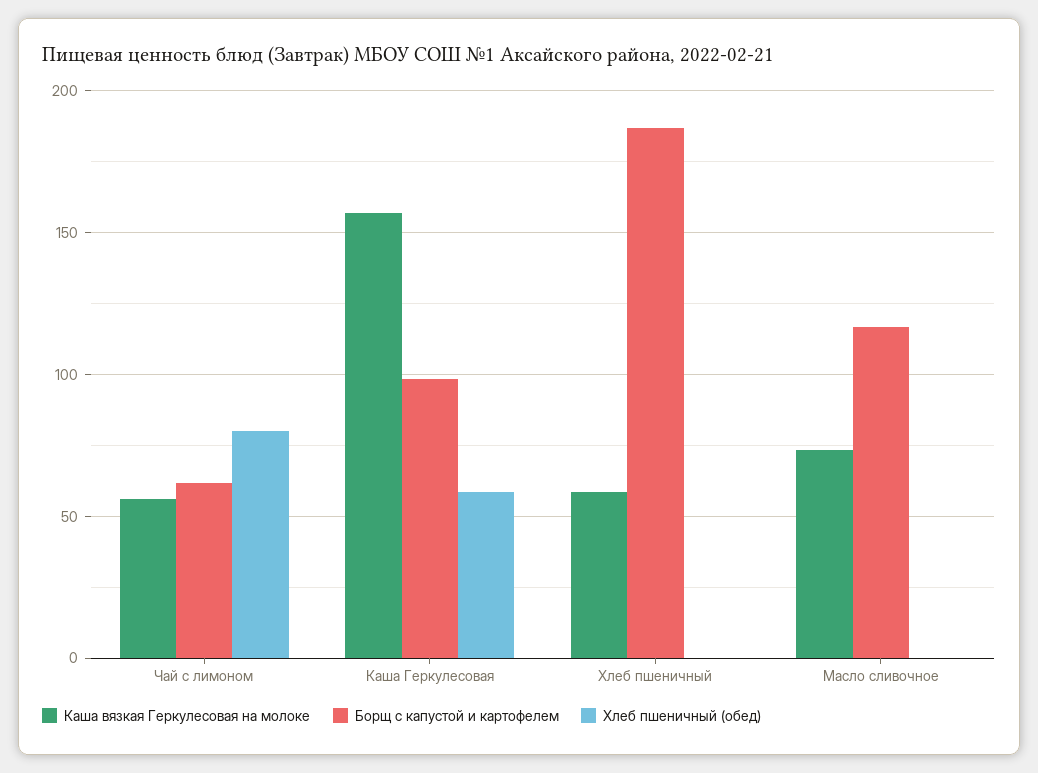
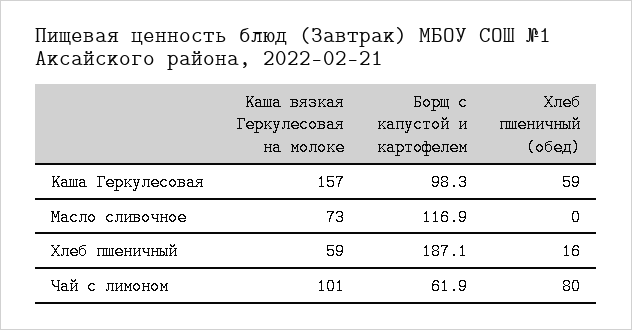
Каша вязкая Геркулесовая на молоке, Чай с лимоном: 55 -> 101
Хлеб пшеничный (обед), Хлеб пшеничный: 0 -> 16

